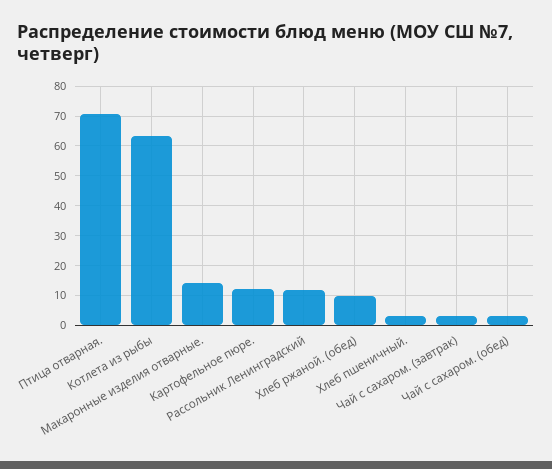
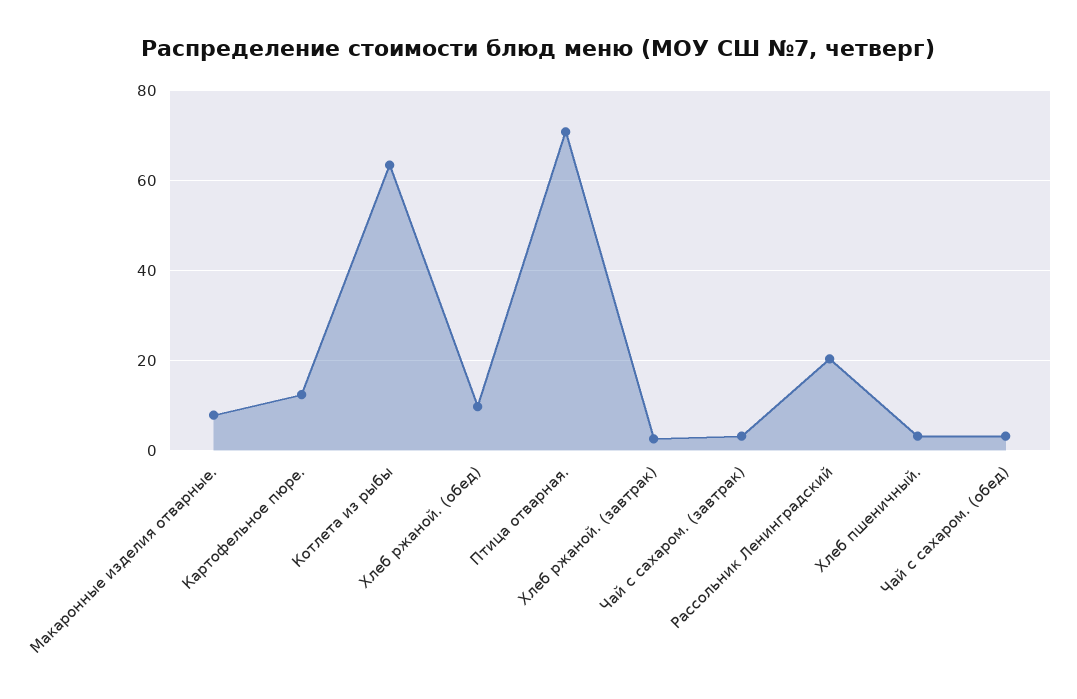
Макаронные изделия отварные.: 15 -> 8
Рассольник Ленинградский: 12.5 -> 20
Хлеб ржаной. (завтрак): none -> 2

